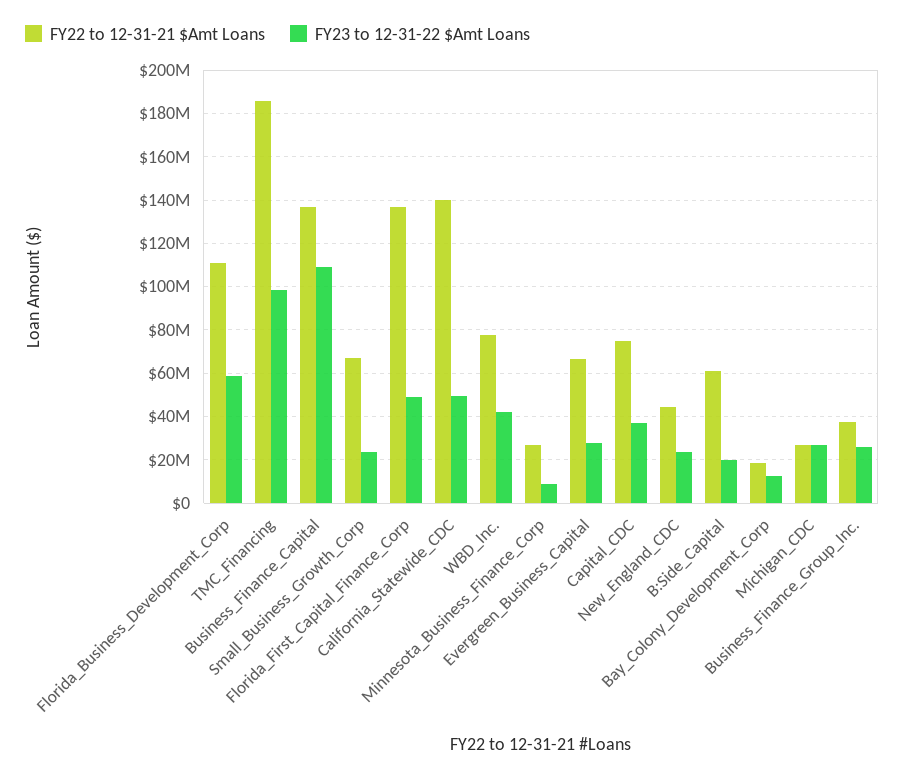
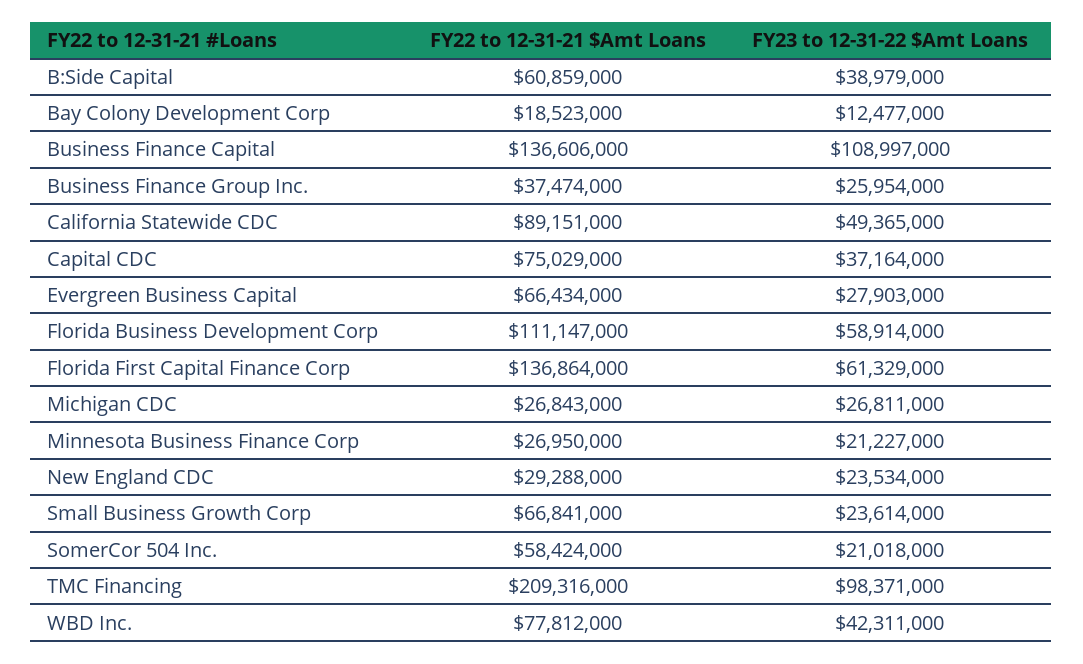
FY22 to 12-31-21 $Amt Loans, TMC_Financing: 185000000 -> 209316000
FY23 to 12-31-22 $Amt Loans, Florida_First_Capital_Finance_Corp: 50000000 -> 61329000
FY22 to 12-31-21 $Amt Loans, California_Statewide_CDC: 140000000 -> 89151000
FY23 to 12-31-22 $Amt Loans, Minnesota_Business_Finance_Corp: 10000000 -> 21227000
FY22 to 12-31-21 $Amt Loans, New_England_CDC: 45000000 -> 29288000
FY23 to 12-31-22 $Amt Loans, B:Side_Capital: 20000000 -> 38979000
FY22 to 12-31-21 $Amt Loans, SomerCor 504 Inc.: none -> 58424000
FY23 to 12-31-22 $Amt Loans, SomerCor 504 Inc.: none -> 21018000

